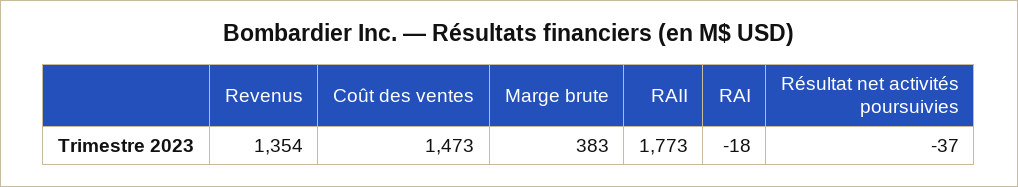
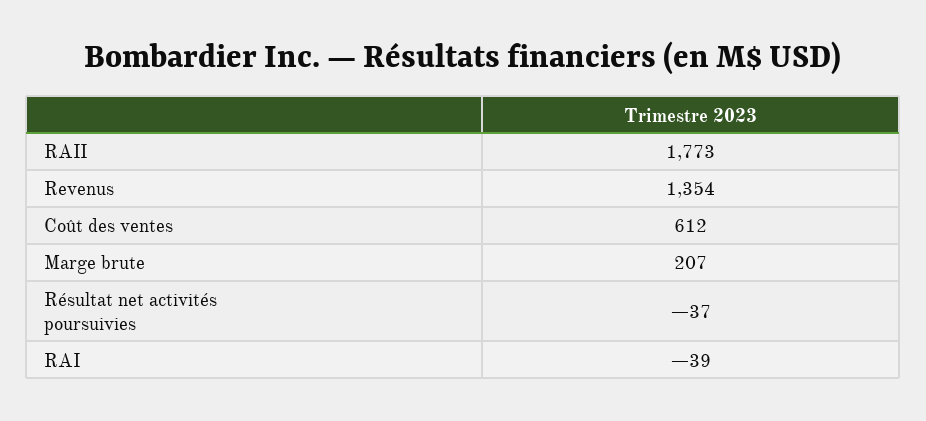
Coût des ventes: 1473 -> 612
Marge brute: 383 -> 207
RAI: -18 -> -39

